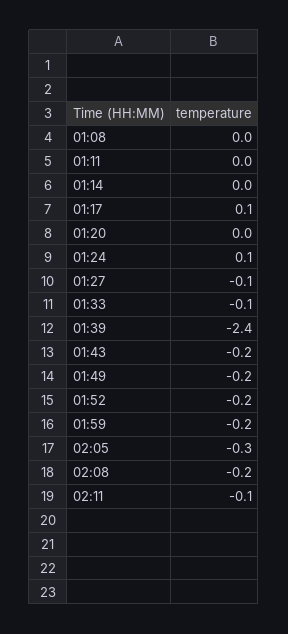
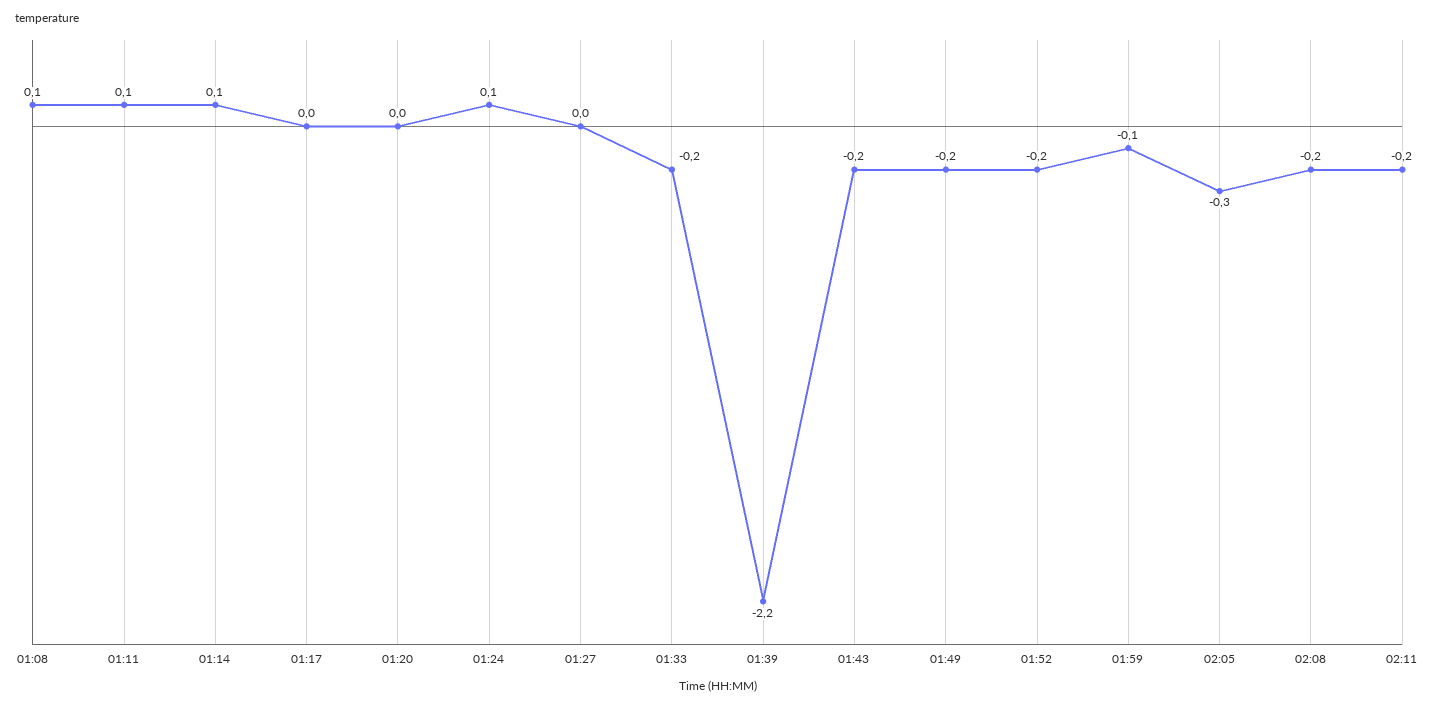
01:08: 0 -> 0.1
01:11: 0 -> 0.1
01:14: 0 -> 0.1
01:17: 0.1 -> 0
01:27: -0.1 -> 0
01:33: -0.1 -> -0.2
01:39: -2.4 -> -2.2
01:59: -0.2 -> -0.1
02:11: -0.1 -> -0.2

